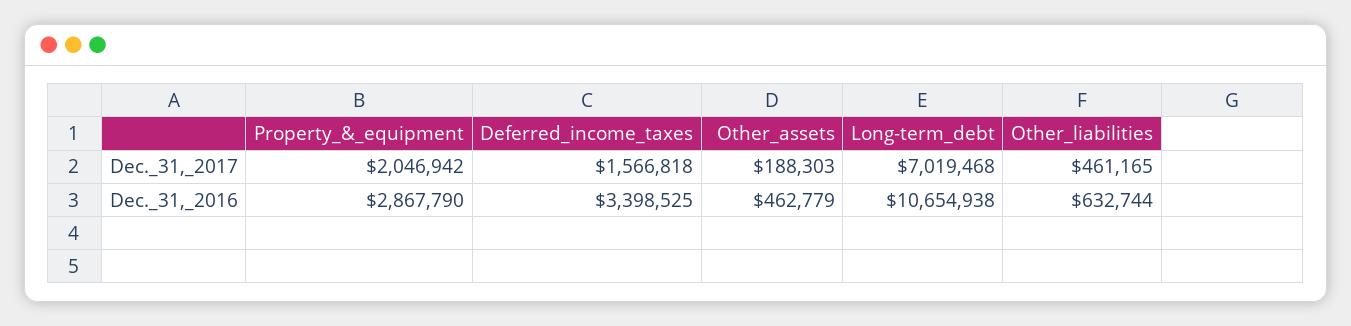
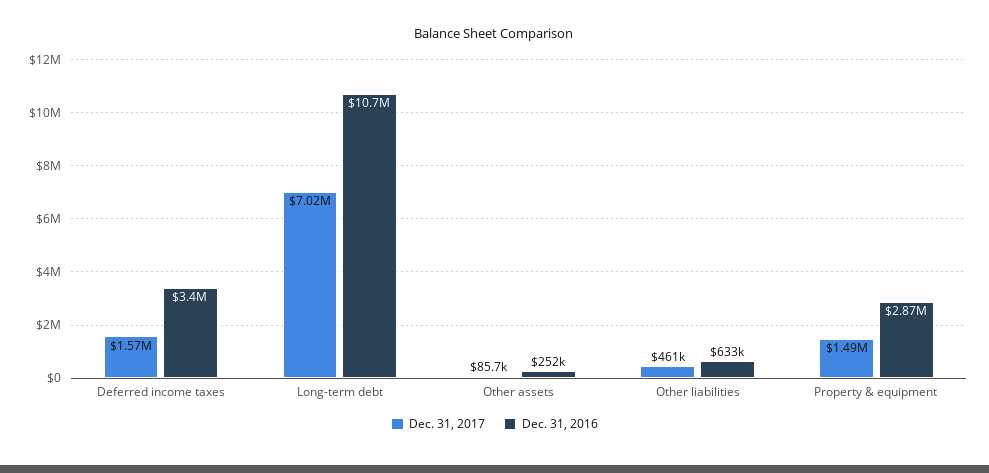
Dec._31,_2017, Property_&_equipment: 2046942 -> 1490000
Dec._31,_2017, Other_assets: 188303 -> 85700
Dec._31,_2016, Other_assets: 462779 -> 252000

